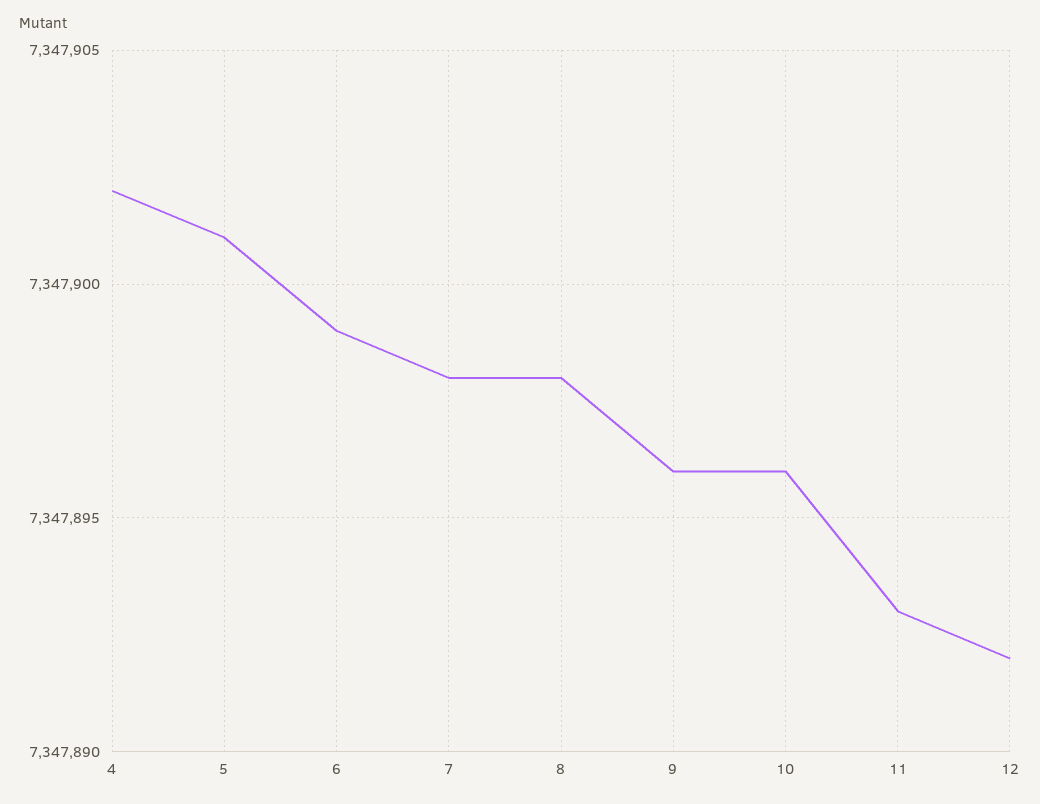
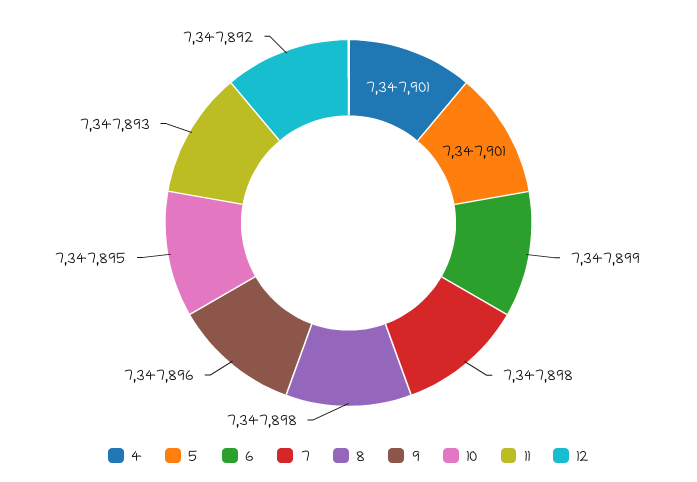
4: 7347902 -> 7347901
10: 7347896 -> 7347895

